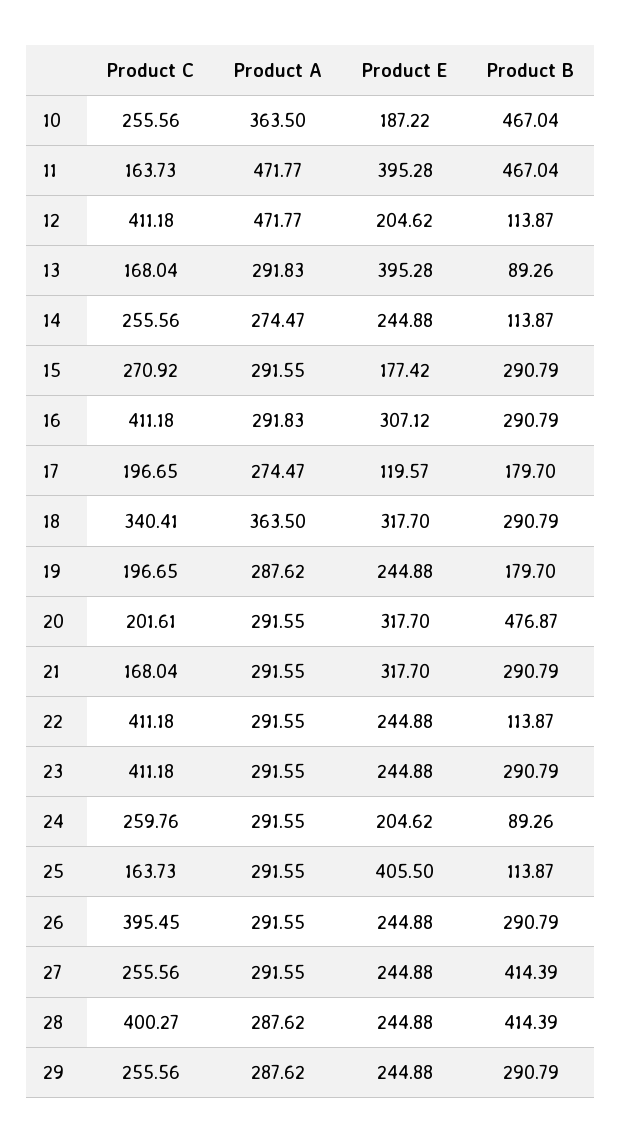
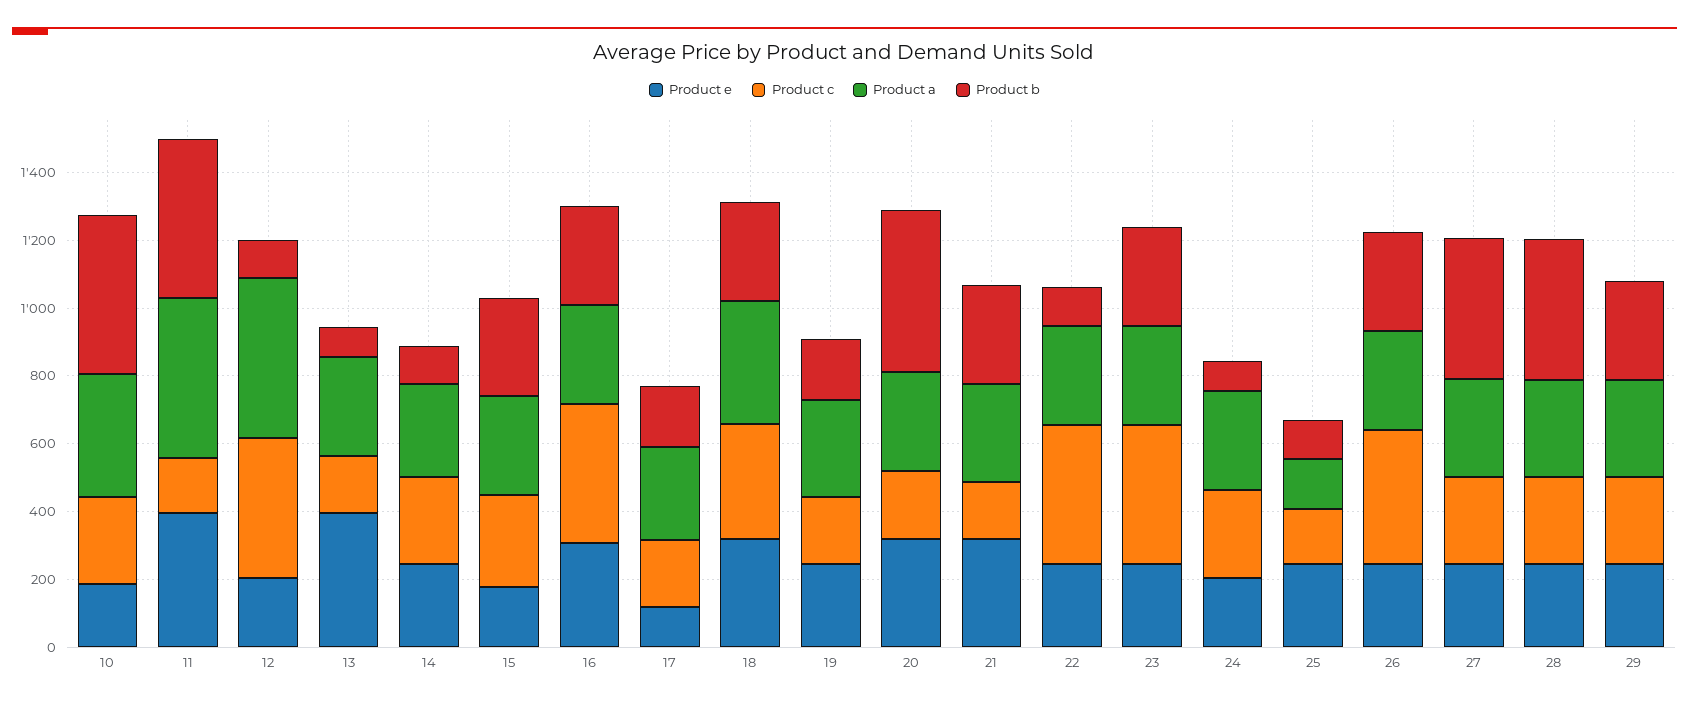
Product A, 25: 291.55 -> 150
Product E, 25: 405.5 -> 250
Product C, 28: 400.27 -> 250

